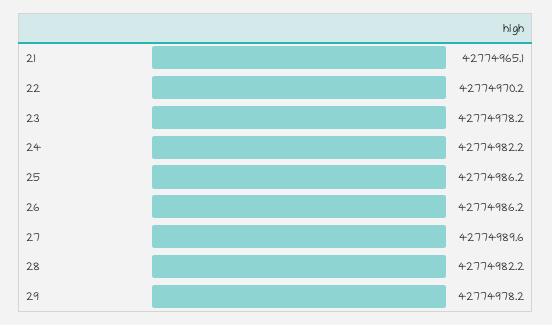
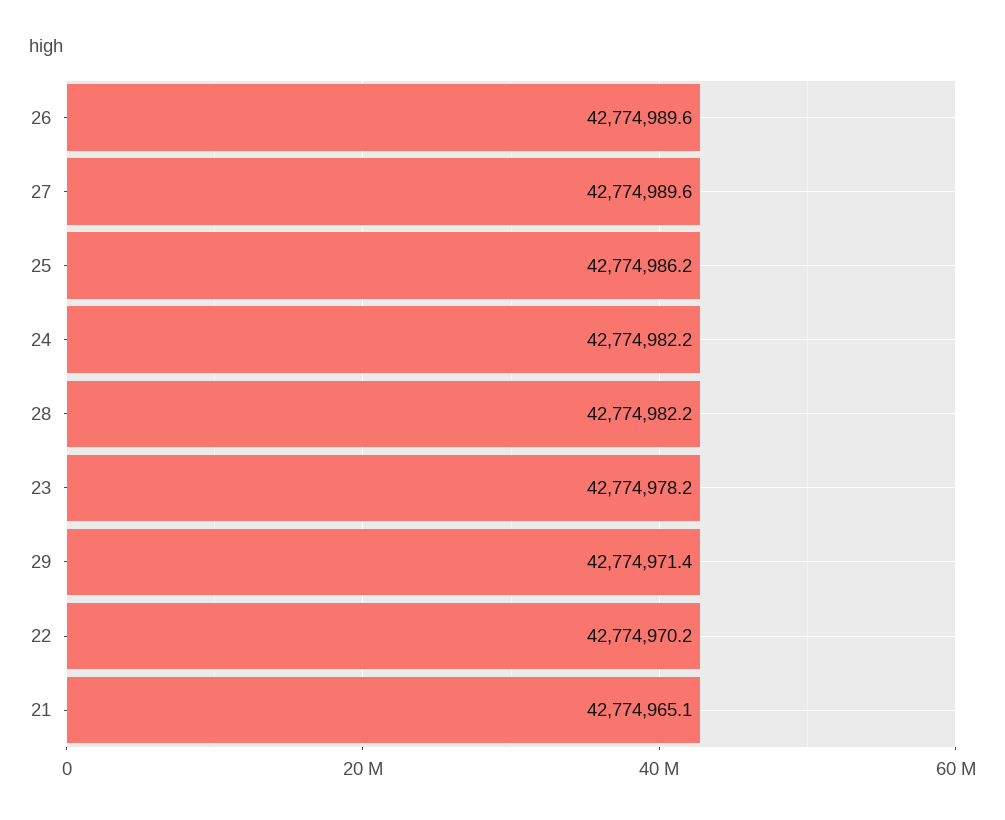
26: 42774986.2 -> 42774989.6
29: 42774978.2 -> 42774971.4

